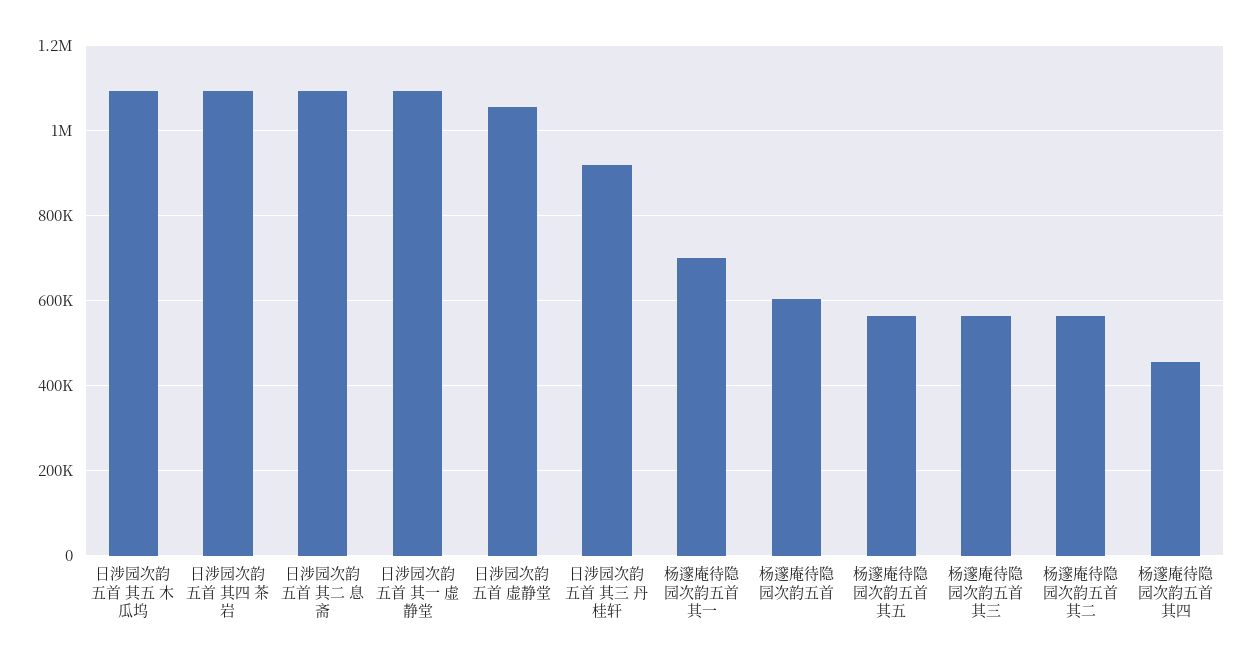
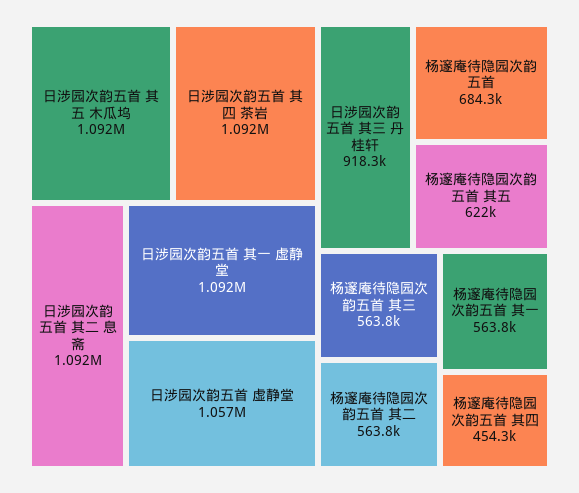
杨邃庵待隐园次韵五首 其一: 700000 -> 563800
杨邃庵待隐园次韵五首: 600000 -> 684300
杨邃庵待隐园次韵五首 其五: 560000 -> 622000

